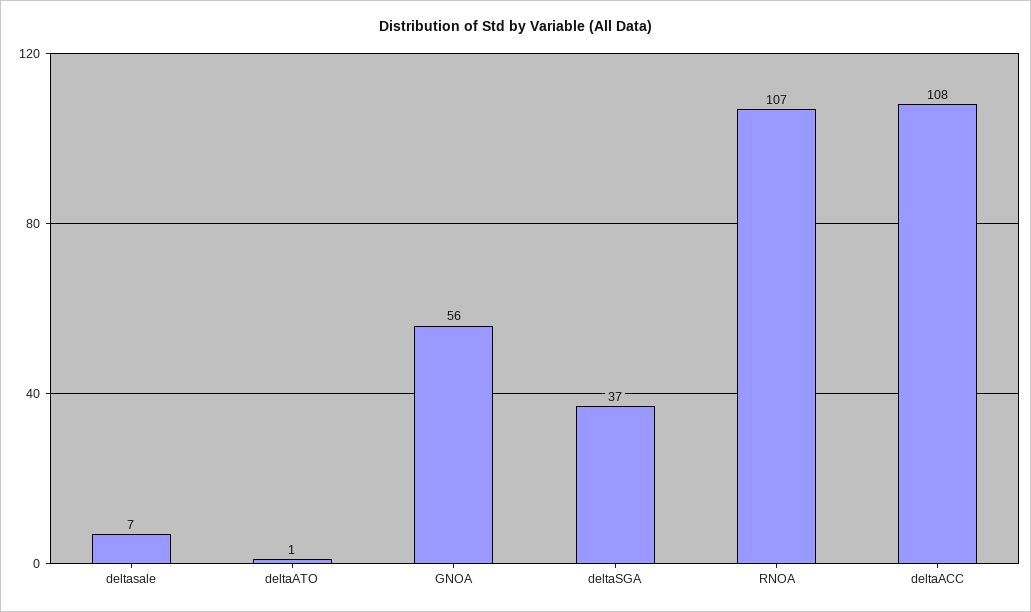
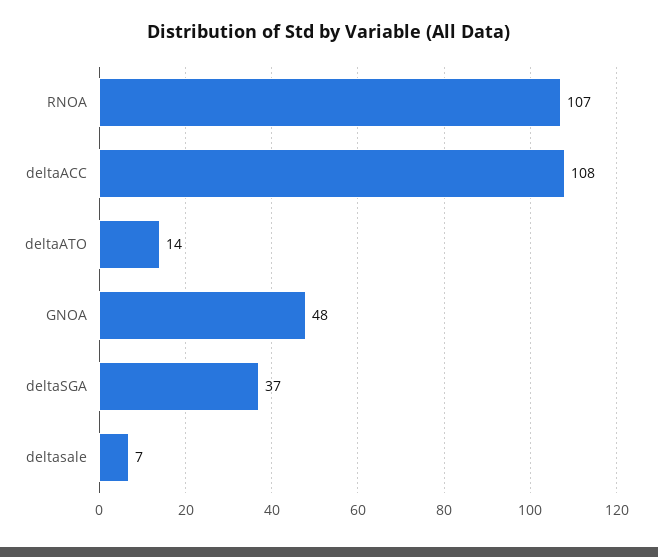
deltaATO: 1 -> 14
GNOA: 56 -> 48

